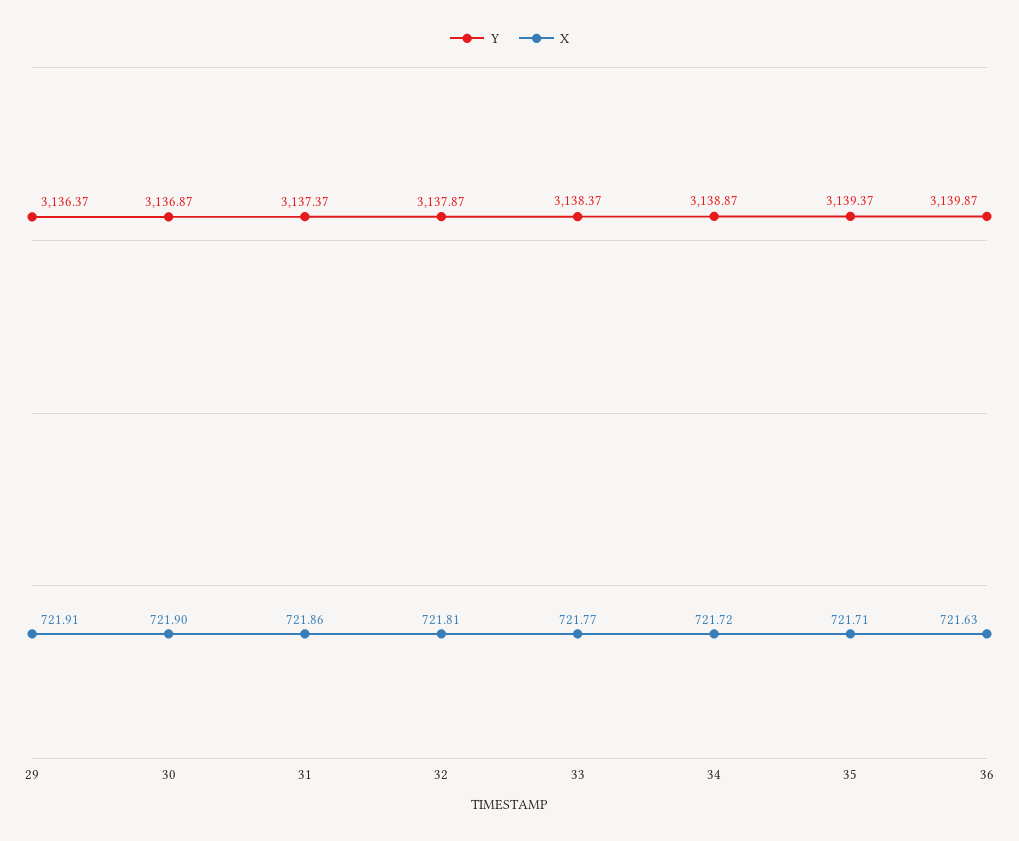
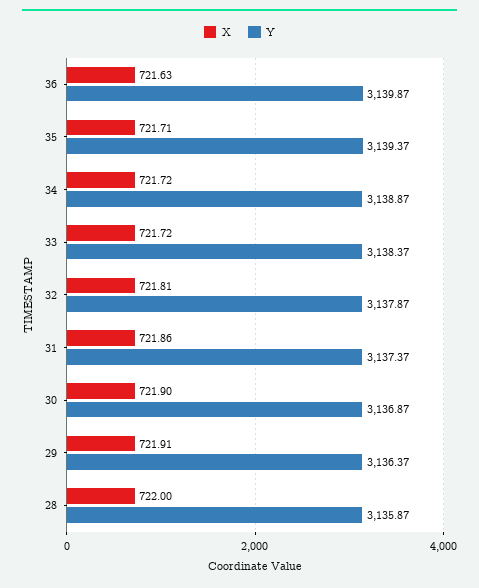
X, 33: 721.77 -> 721.72
X, 28: none -> 722
Y, 28: none -> 3135.87

